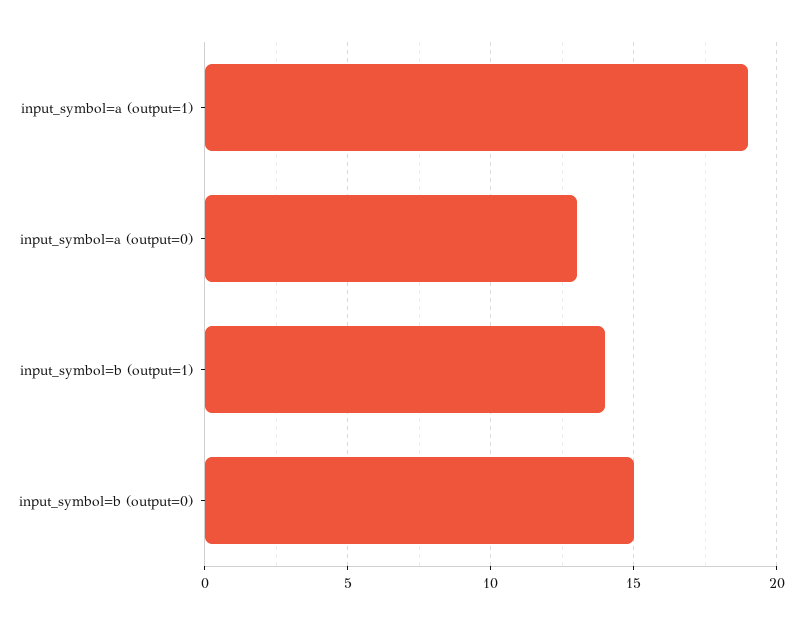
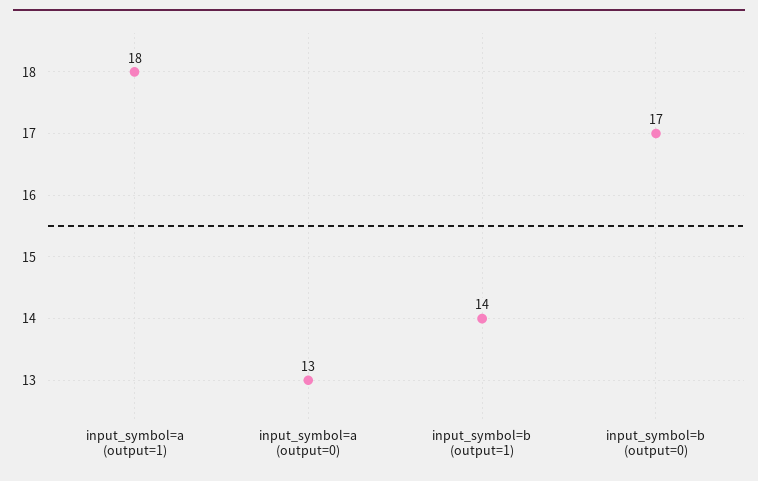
input_symbol=a (output=1): 19 -> 18
input_symbol=b (output=0): 15 -> 17

